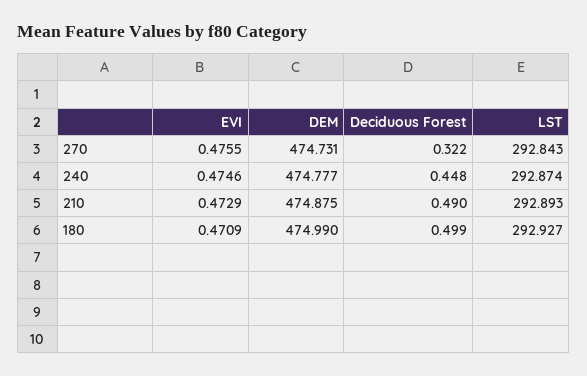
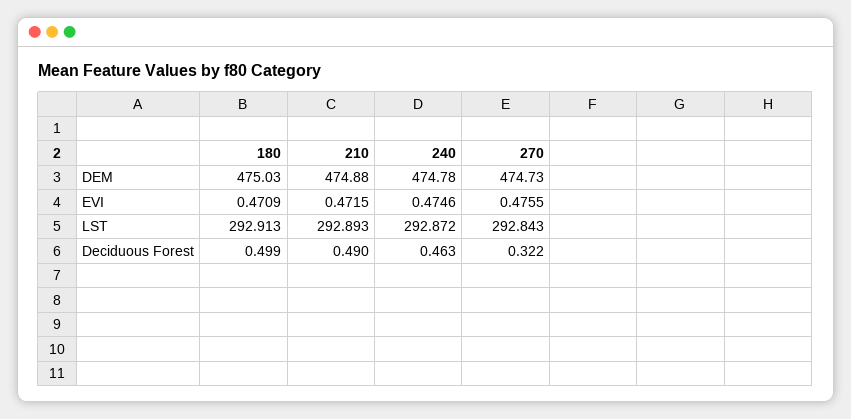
Deciduous Forest, 240: 0.448 -> 0.463
LST, 240: 292.874 -> 292.872
EVI, 210: 0.4729 -> 0.4715
DEM, 180: 474.99 -> 475.03
LST, 180: 292.927 -> 292.913

